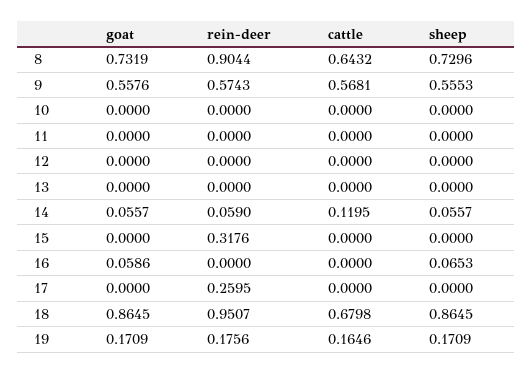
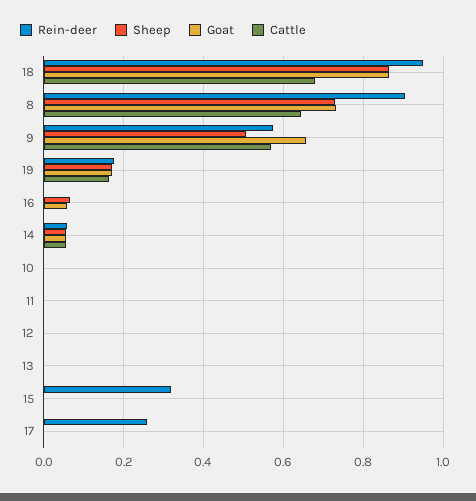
goat, 9: 0.5576 -> 0.66
sheep, 9: 0.5553 -> 0.5
cattle, 14: 0.1195 -> 0.06

